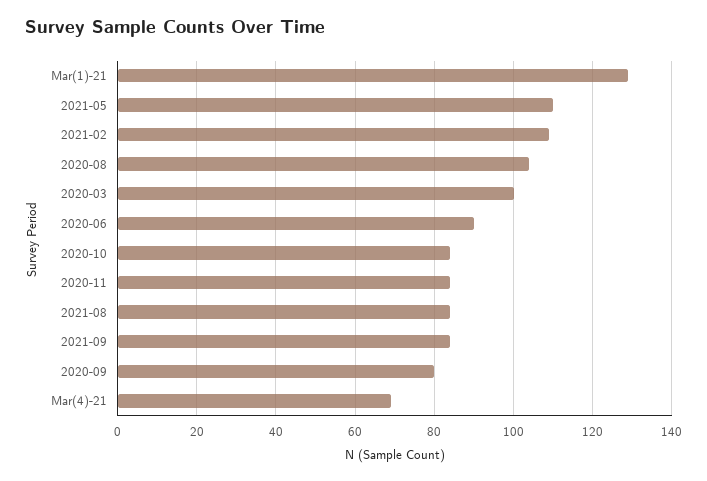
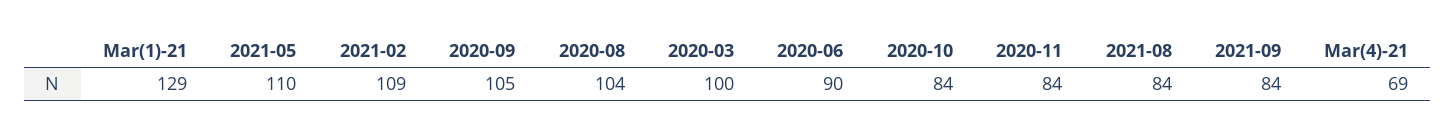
2020-09: 80 -> 105

